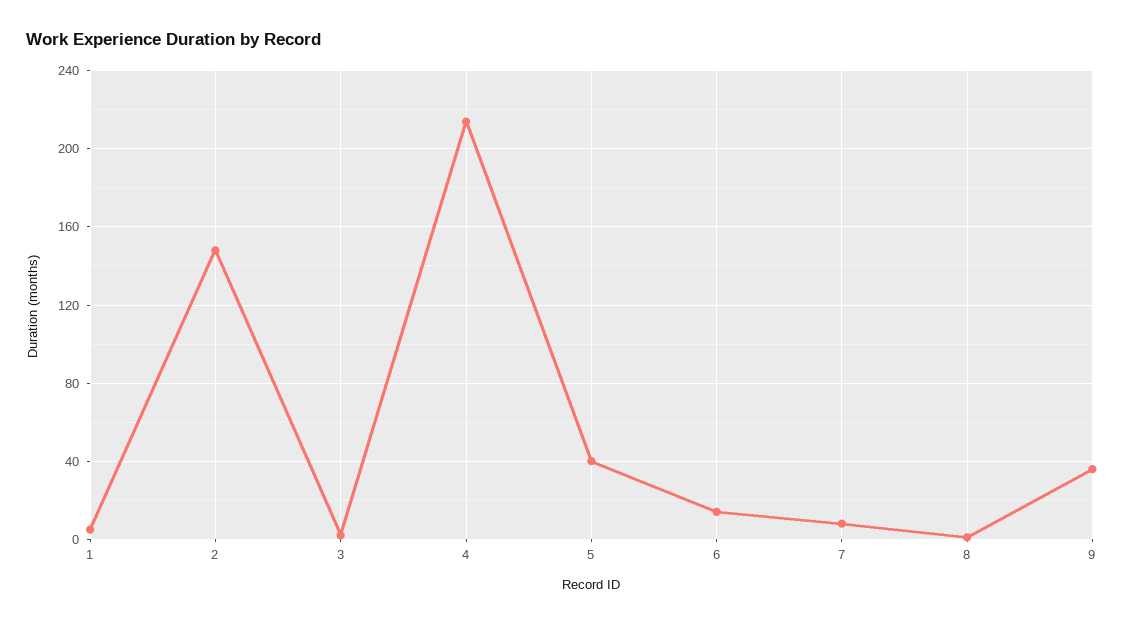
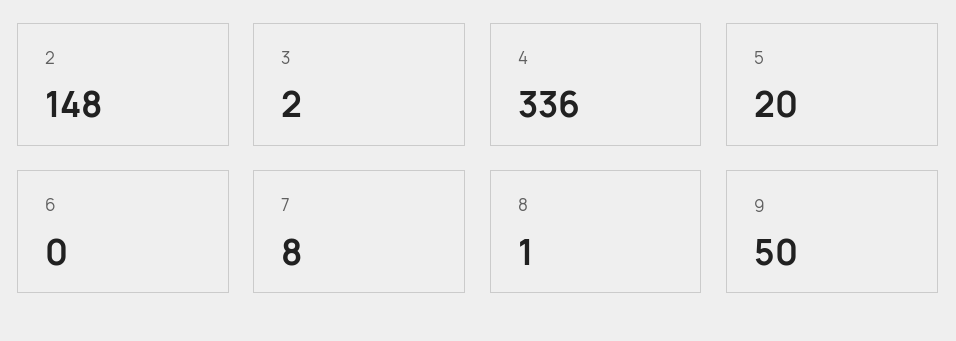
1: 5 -> none
4: 215 -> 336
5: 40 -> 20
6: 15 -> 0
9: 35 -> 50

